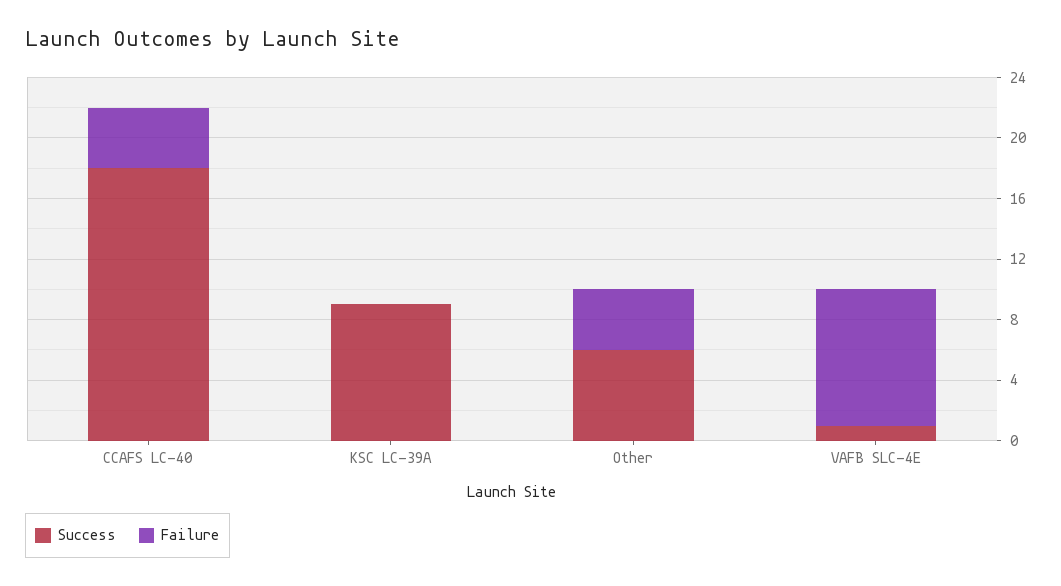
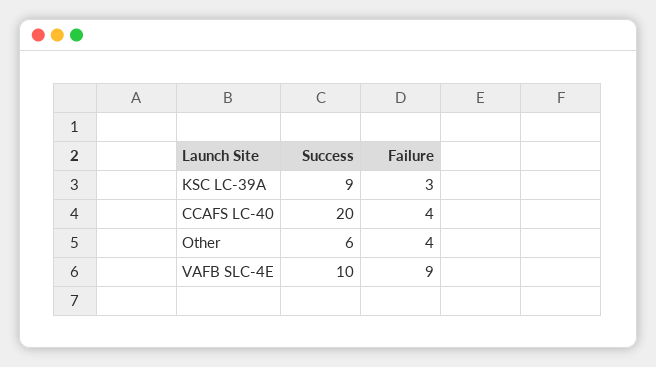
Success, CCAFS LC-40: 18 -> 20
Failure, KSC LC-39A: 0 -> 3
Success, VAFB SLC-4E: 1 -> 10

